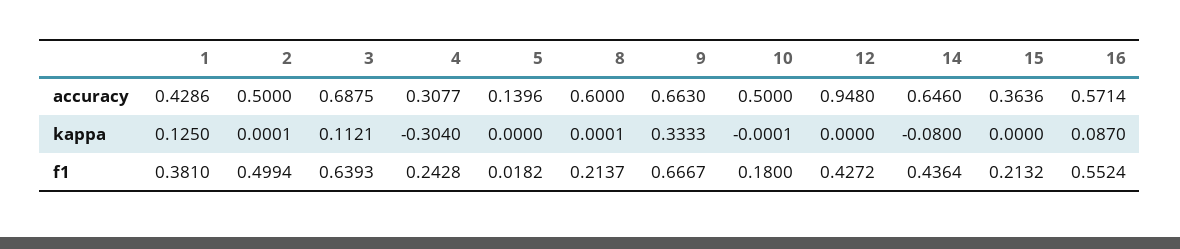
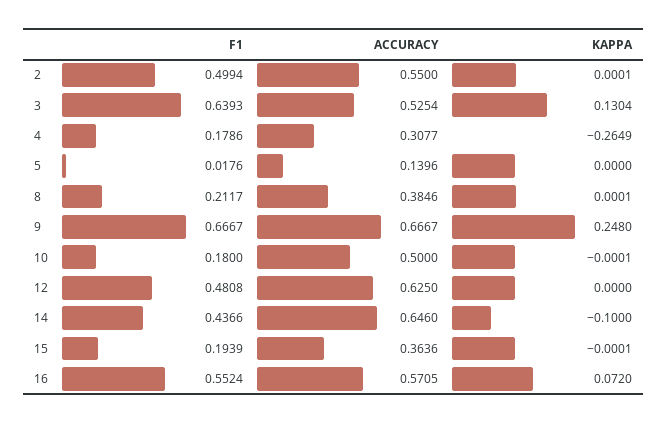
1, accuracy: 0.4286 -> none
2, accuracy: 0.5 -> 0.55
3, accuracy: 0.6875 -> 0.5254
8, accuracy: 0.6 -> 0.3846
9, accuracy: 0.663 -> 0.6667
12, accuracy: 0.948 -> 0.625
16, accuracy: 0.5714 -> 0.5705
1, kappa: 0.125 -> none
3, kappa: 0.1121 -> 0.1304
4, kappa: -0.304 -> -0.2649
9, kappa: 0.3333 -> 0.248
14, kappa: -0.08 -> -0.1
15, kappa: 0 -> -0.0001
16, kappa: 0.087 -> 0.072
1, f1: 0.381 -> none
4, f1: 0.2428 -> 0.1786
5, f1: 0.0182 -> 0.0176
8, f1: 0.2137 -> 0.2117
12, f1: 0.4272 -> 0.4808
14, f1: 0.4364 -> 0.4366
15, f1: 0.2132 -> 0.1939

